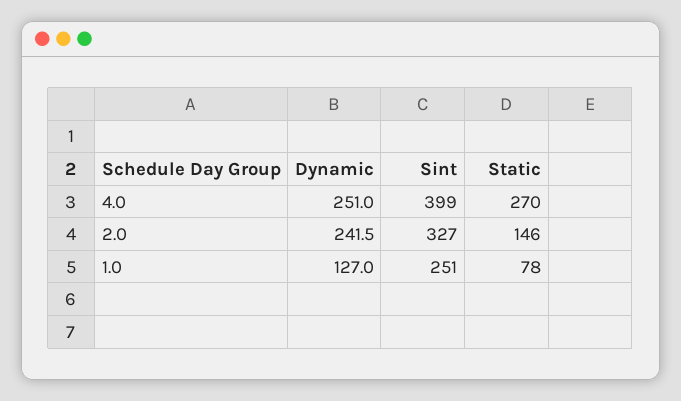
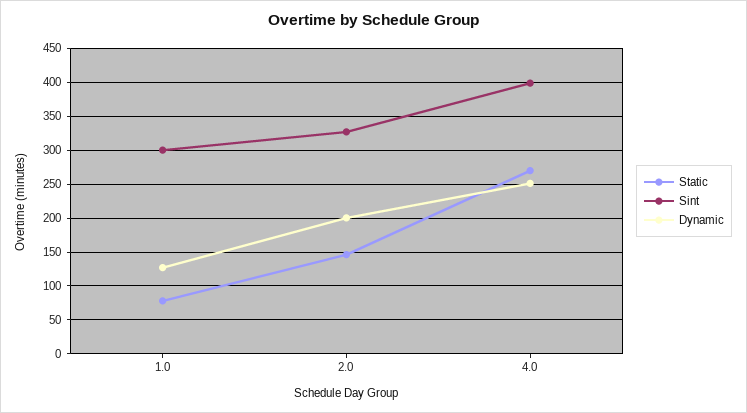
Dynamic, 2.0: 241.5 -> 200
Sint, 1.0: 251 -> 300

